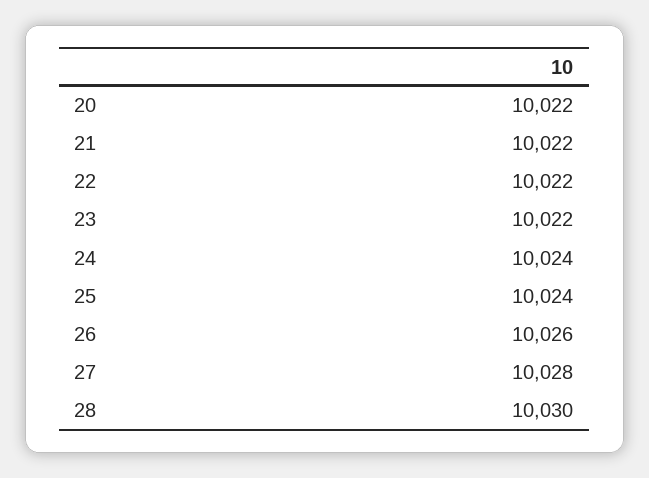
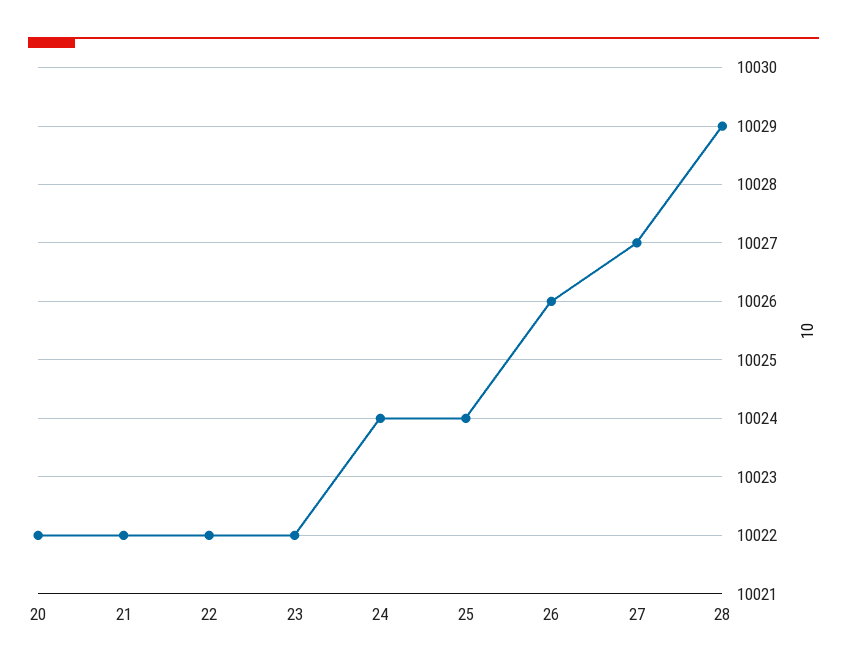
27: 10028 -> 10027
28: 10030 -> 10029

